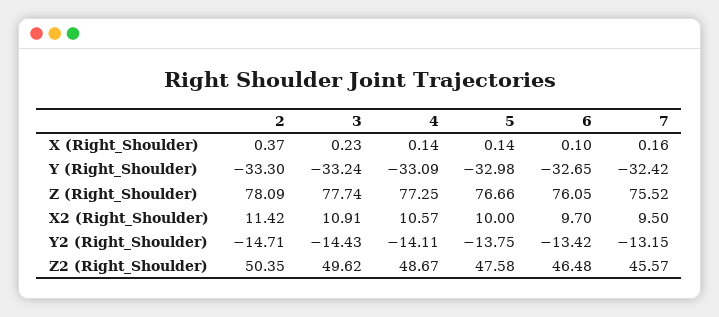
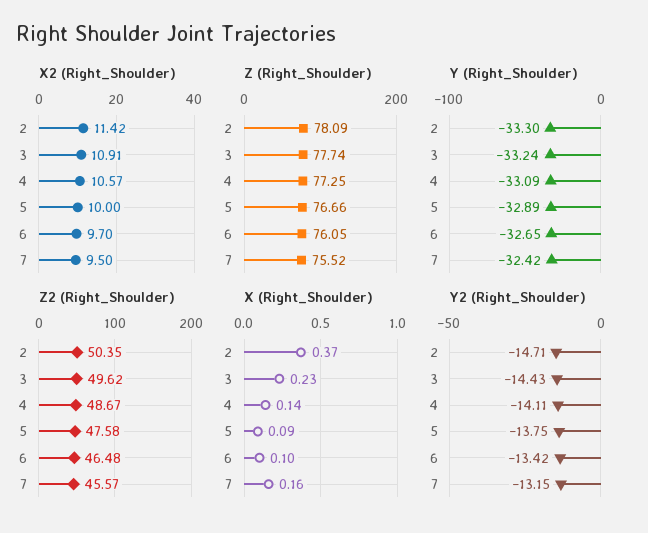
X (Right_Shoulder), 5: 0.14 -> 0.09
Y (Right_Shoulder), 5: -32.98 -> -32.89

